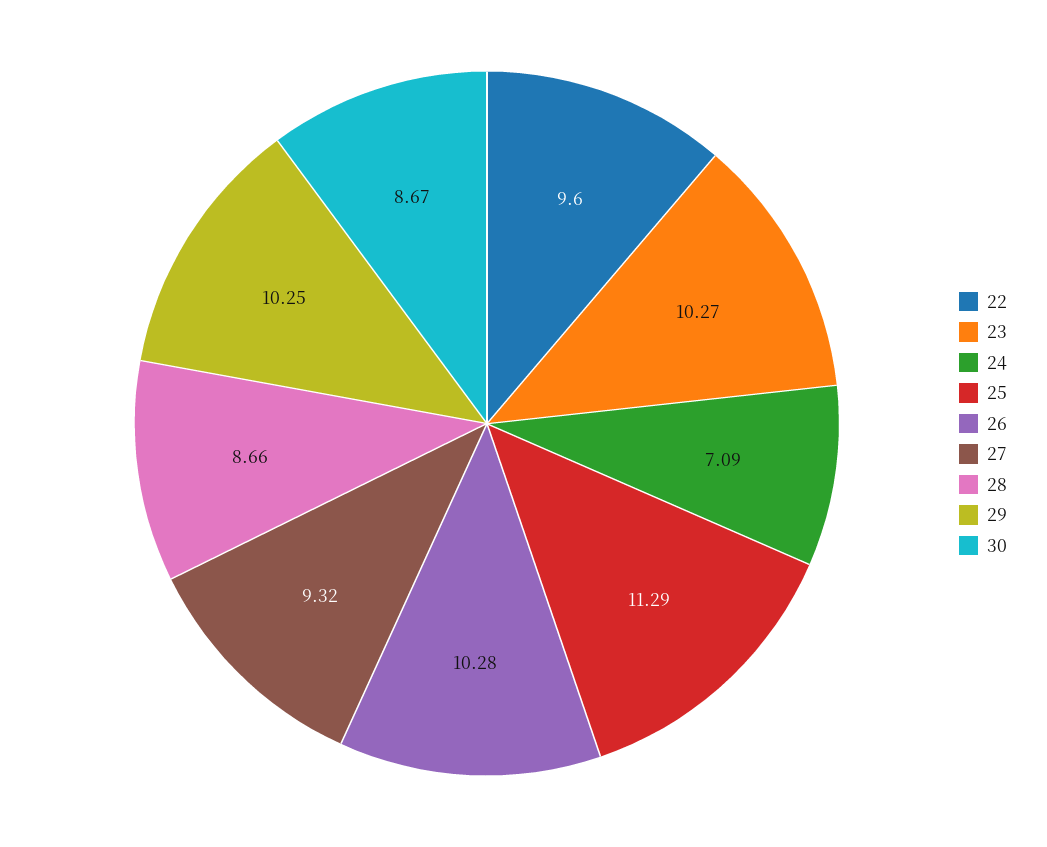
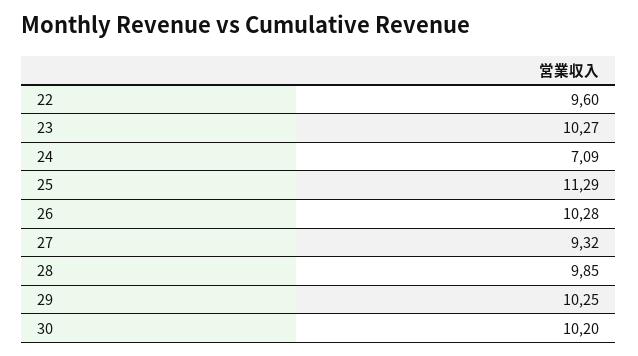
28: 8.66 -> 9.85
30: 8.67 -> 10.2

